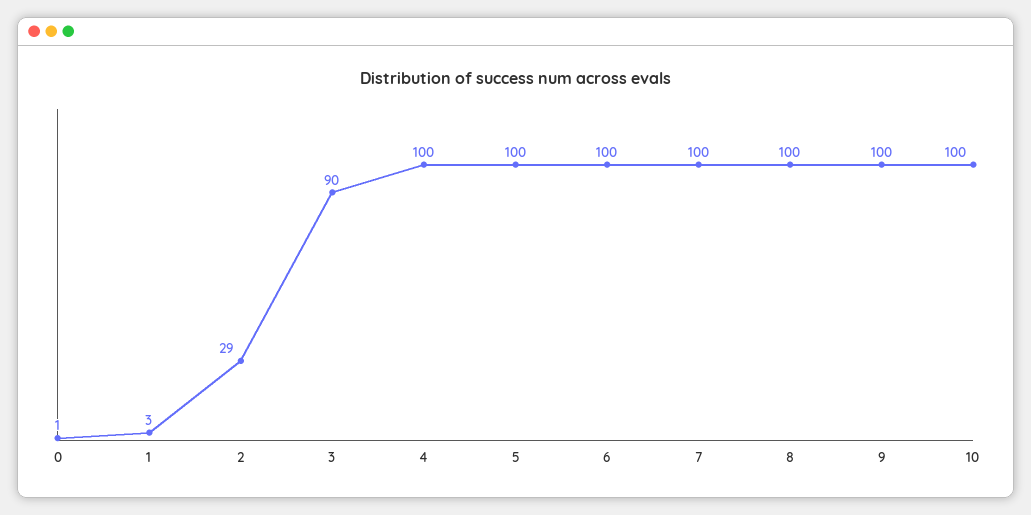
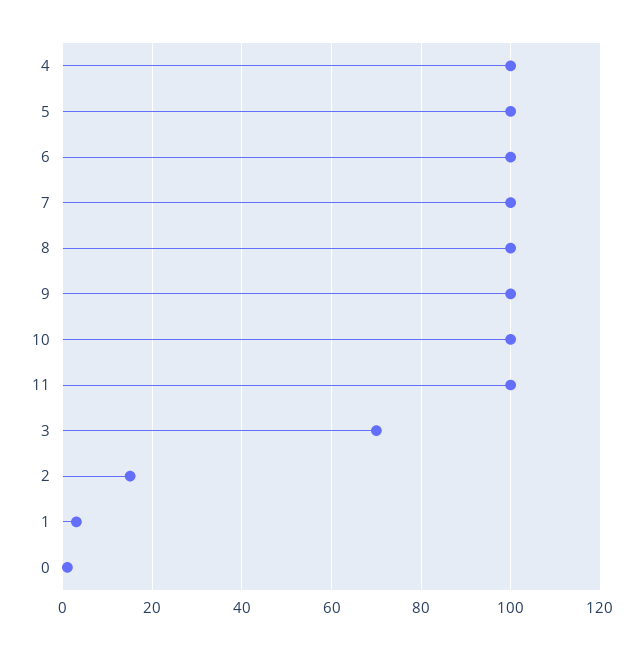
2: 29 -> 15
3: 90 -> 70
11: none -> 100

